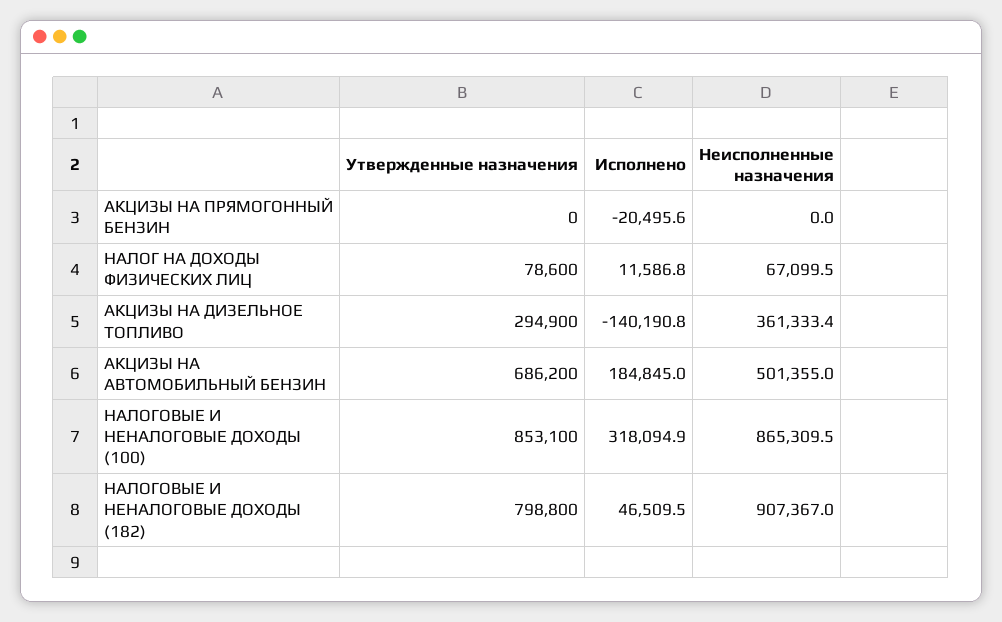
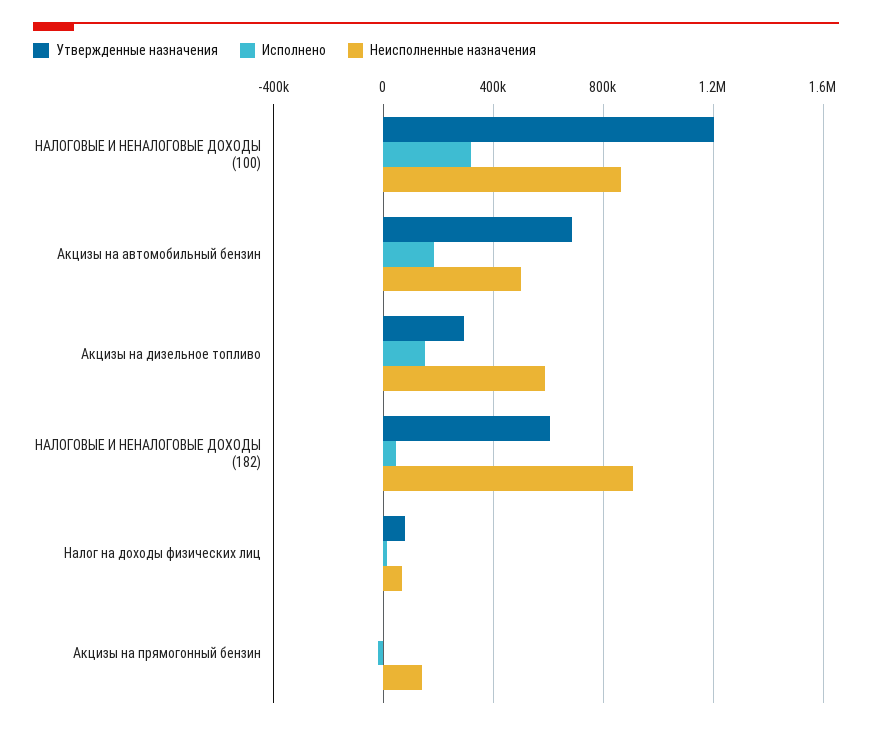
Неисполненные назначения, АКЦИЗЫ НА ПРЯМОГОННЫЙ БЕНЗИН: 0 -> 150000
Исполнено, АКЦИЗЫ НА ДИЗЕЛЬНОЕ ТОПЛИВО: -140190.8 -> 150000
Неисполненные назначения, АКЦИЗЫ НА ДИЗЕЛЬНОЕ ТОПЛИВО: 361333.4 -> 600000
Утвержденные назначения, НАЛОГОВЫЕ И НЕНАЛОГОВЫЕ ДОХОДЫ (100): 853100 -> 1200000
Утвержденные назначения, НАЛОГОВЫЕ И НЕНАЛОГОВЫЕ ДОХОДЫ (182): 798800 -> 600000

